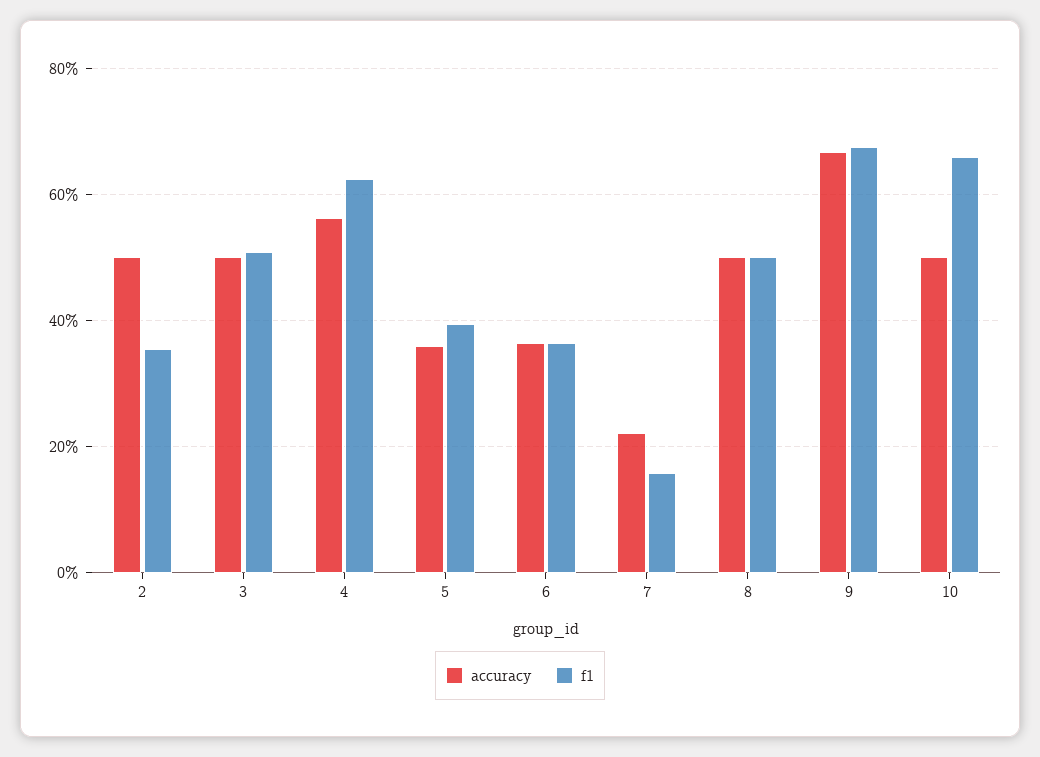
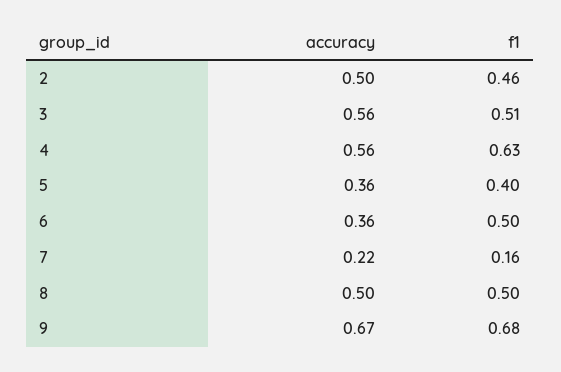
f1, 2: 0.36 -> 0.46
accuracy, 3: 0.5 -> 0.56
f1, 6: 0.36 -> 0.5
accuracy, 10: 0.5 -> none
f1, 10: 0.66 -> none

